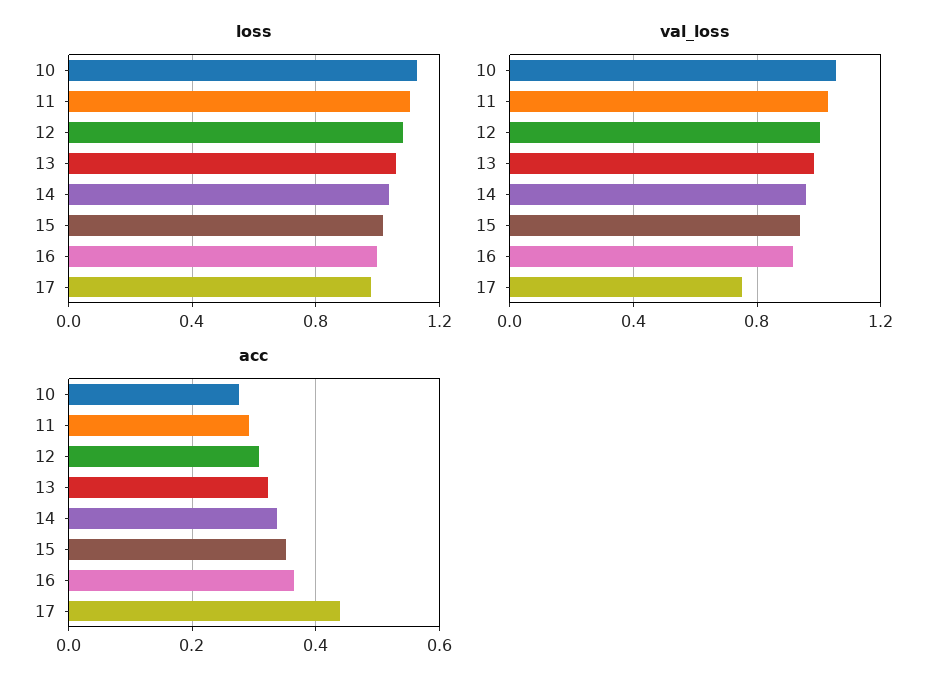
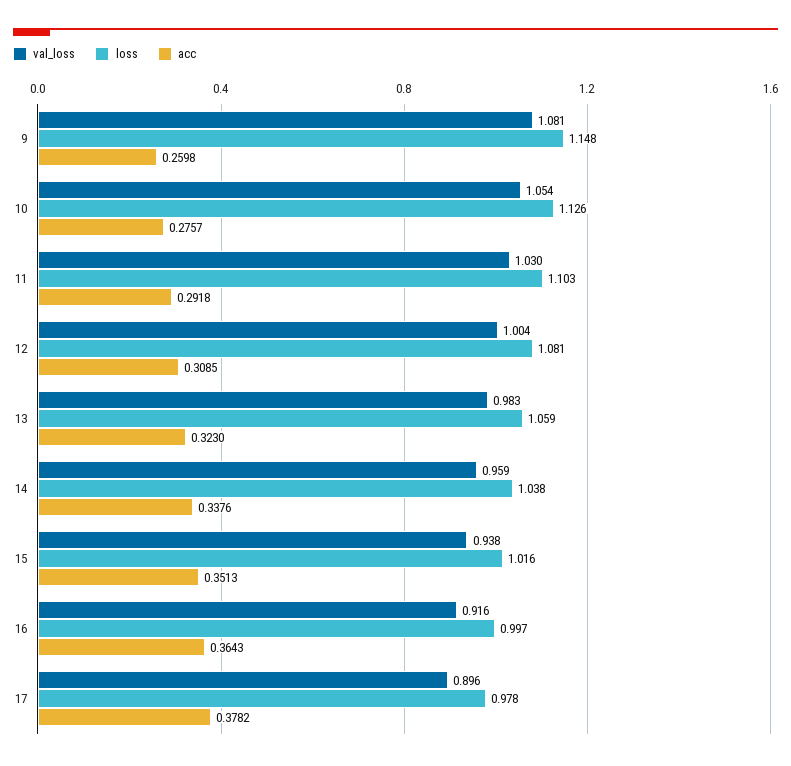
val_loss, 17: 0.75 -> 0.896
acc, 17: 0.44 -> 0.3782
val_loss, 9: none -> 1.081
loss, 9: none -> 1.148
acc, 9: none -> 0.2598

